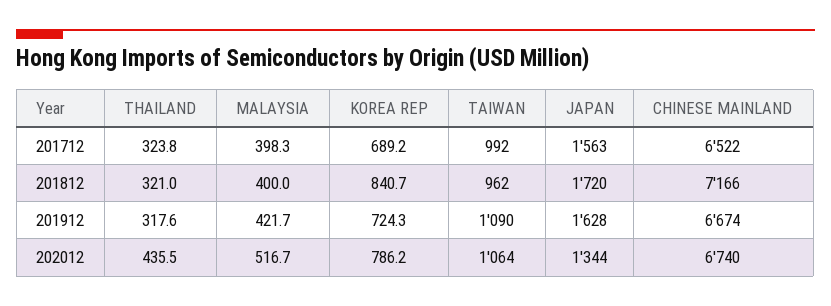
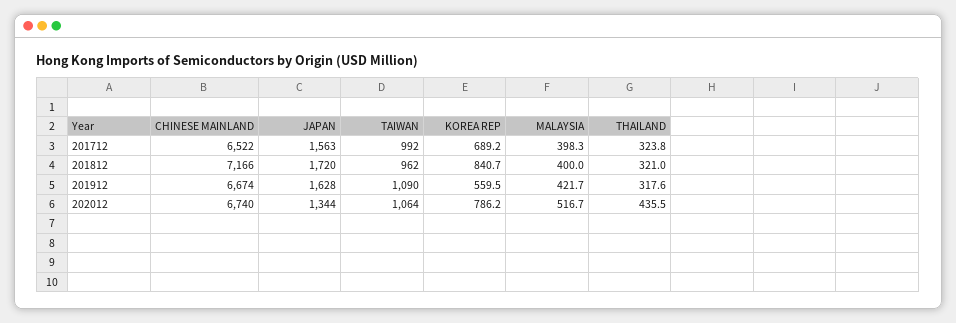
KOREA REP, 201912: 724.3 -> 559.5

